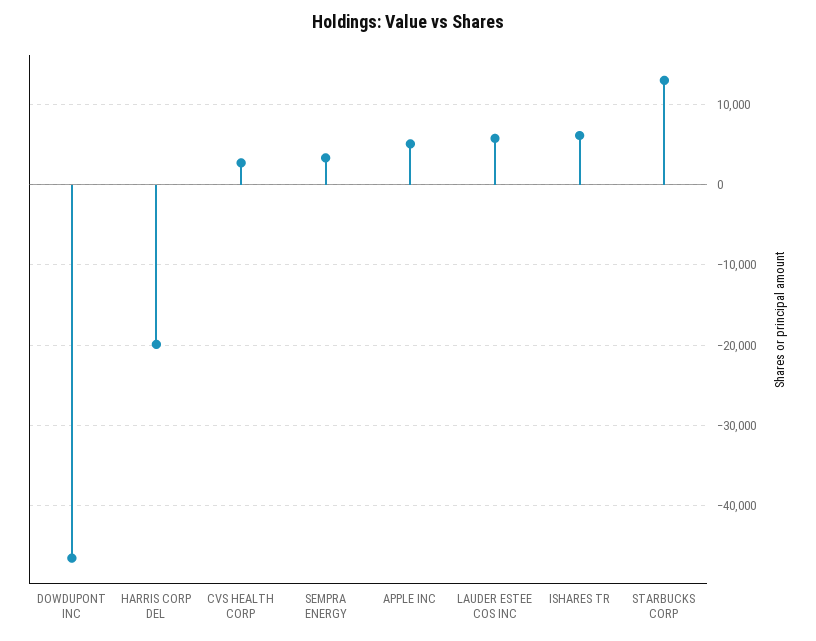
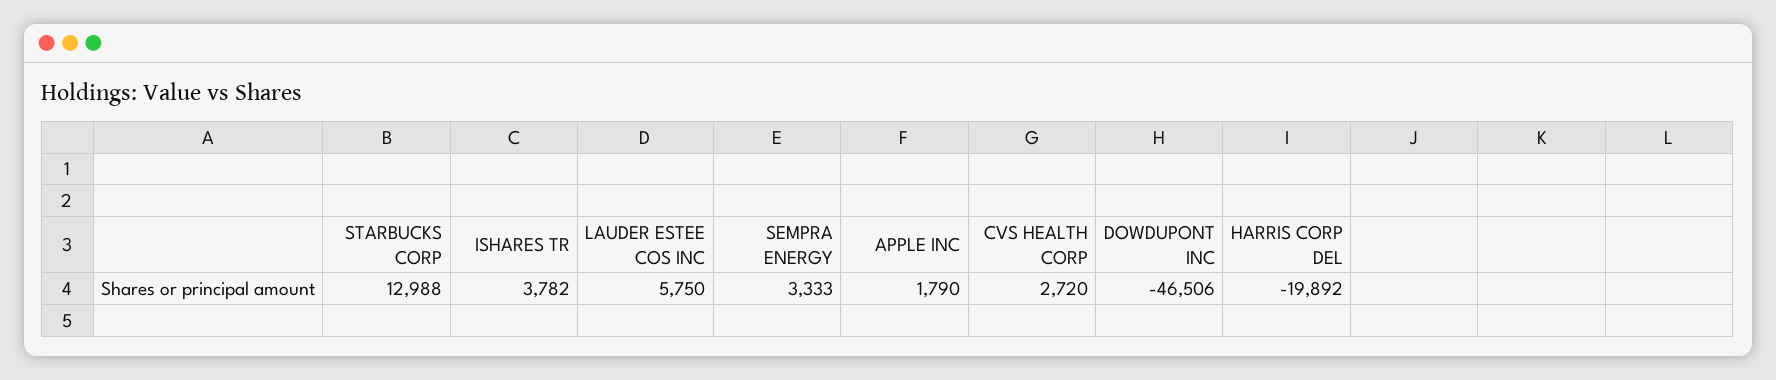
APPLE INC: 5000 -> 1790
ISHARES TR: 6000 -> 3782

